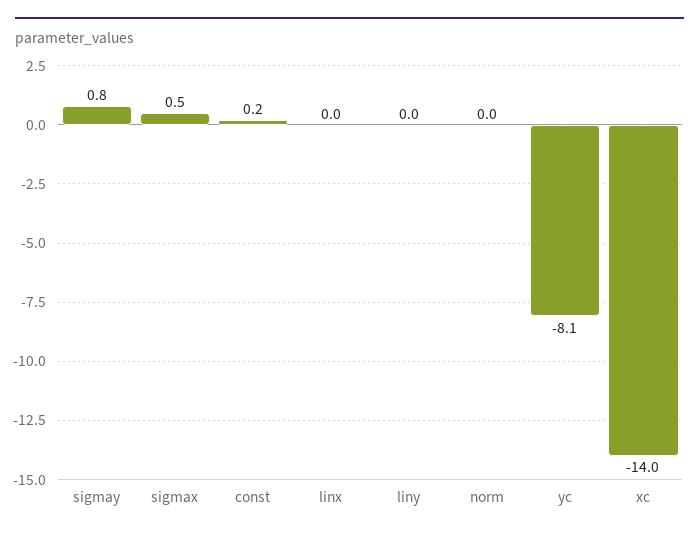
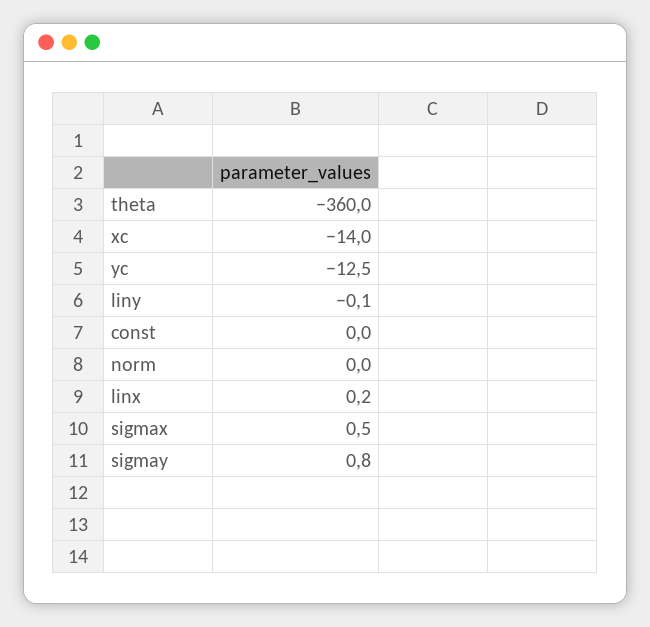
const: 0.2 -> 0
linx: 0 -> 0.2
liny: 0 -> -0.1
yc: -8.1 -> -12.5
theta: none -> -360

